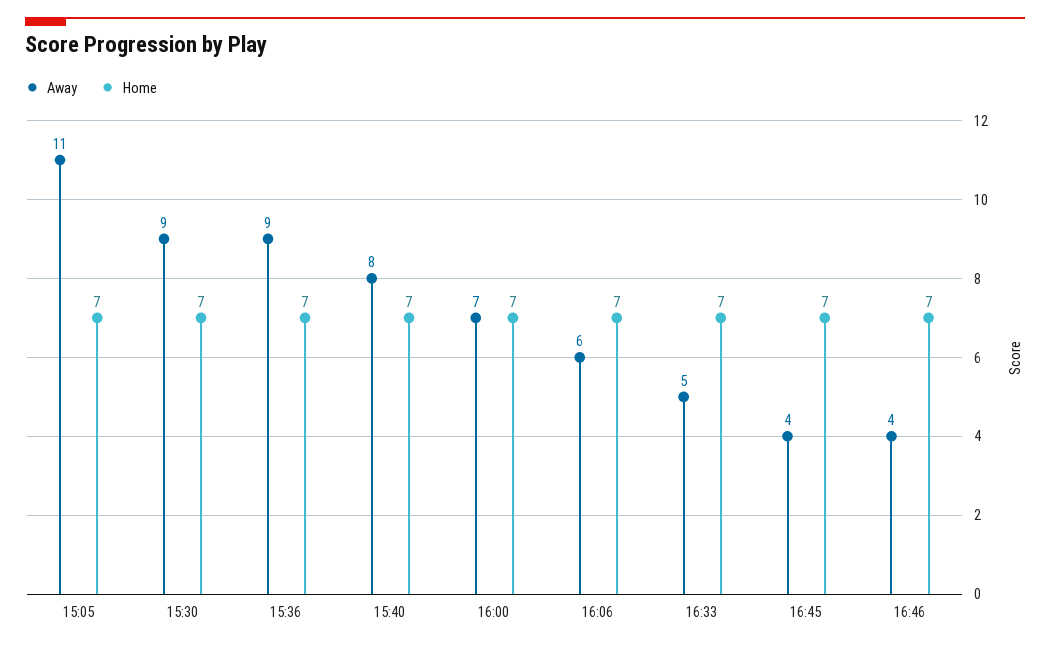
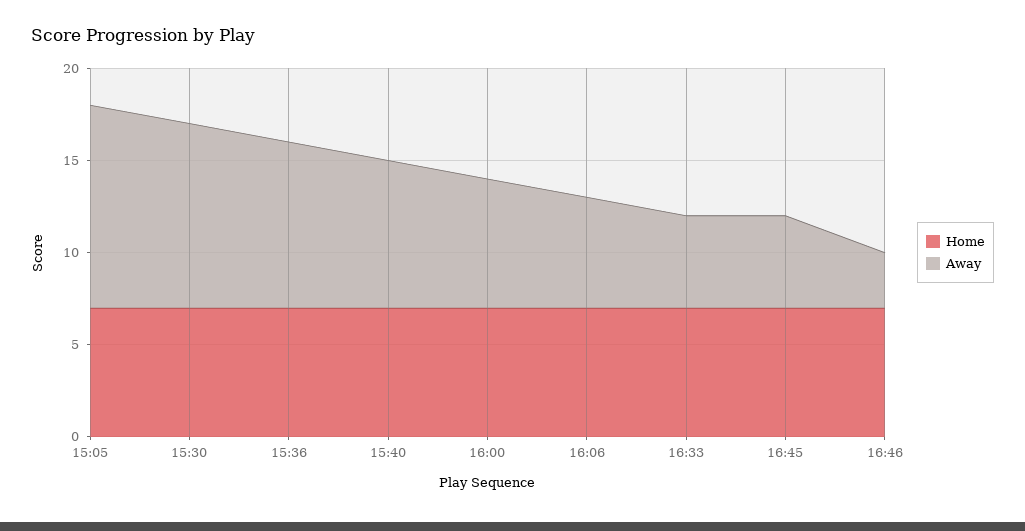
Away, 15:30: 9 -> 10
Away, 16:45: 4 -> 5
Away, 16:46: 4 -> 3

